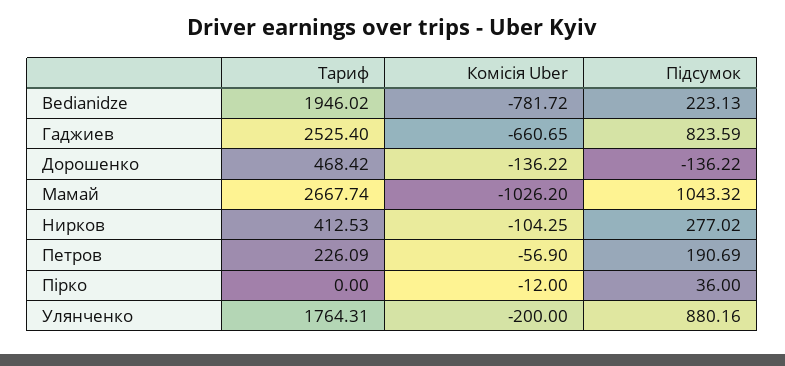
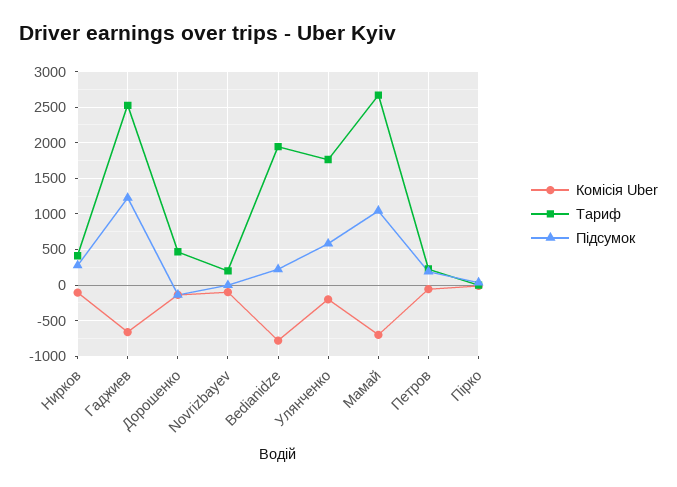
Підсумок, Гаджиев: 823.59 -> 1200
Комісія Uber, Мамай: -1026.2 -> -700
Підсумок, Улянченко: 880.16 -> 600
Комісія Uber, Novrizbayev: none -> -100
Тариф, Novrizbayev: none -> 200
Підсумок, Novrizbayev: none -> 0

